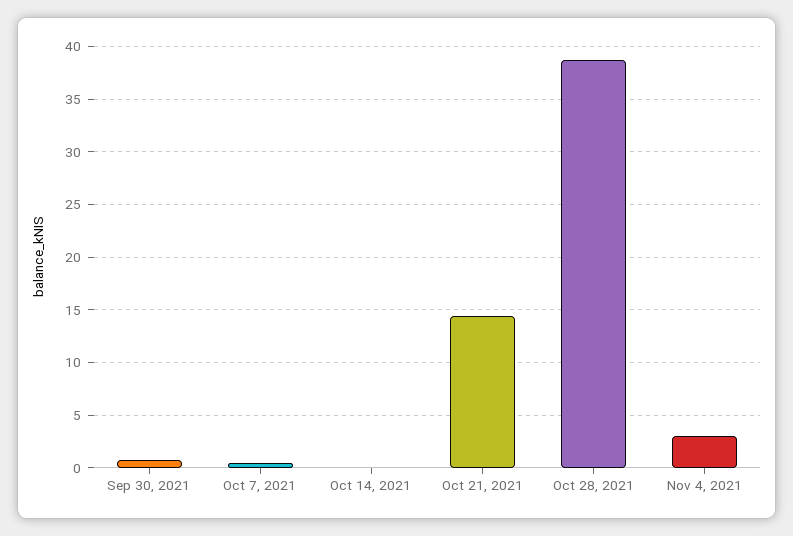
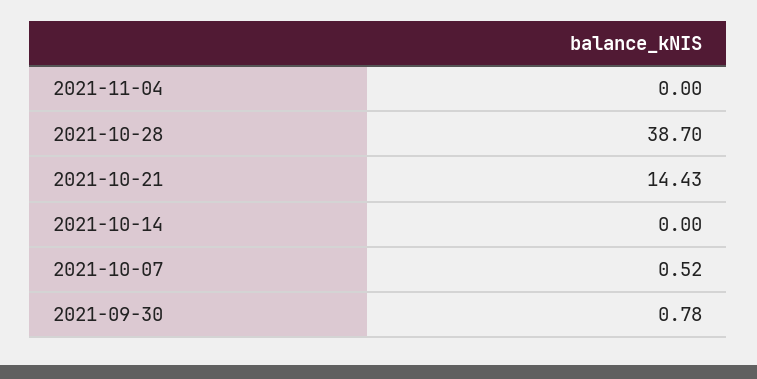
Nov 4, 2021: 3 -> 0

